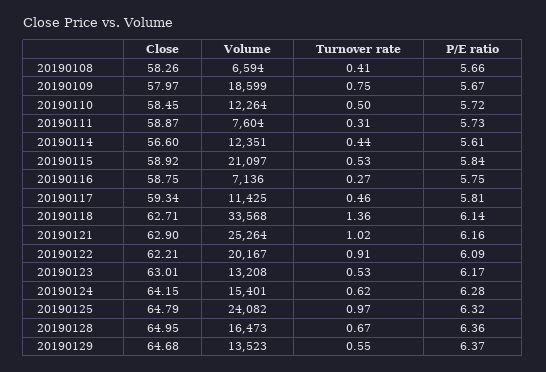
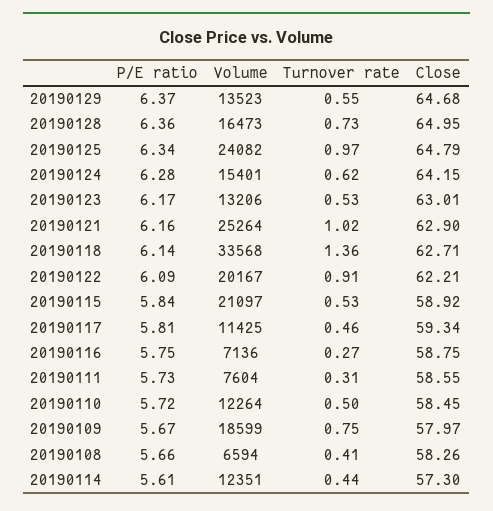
Close, 20190111: 58.87 -> 58.55
Close, 20190114: 56.6 -> 57.3
Volume, 20190123: 13208 -> 13206
P/E ratio, 20190125: 6.32 -> 6.34
Turnover rate, 20190128: 0.67 -> 0.73

